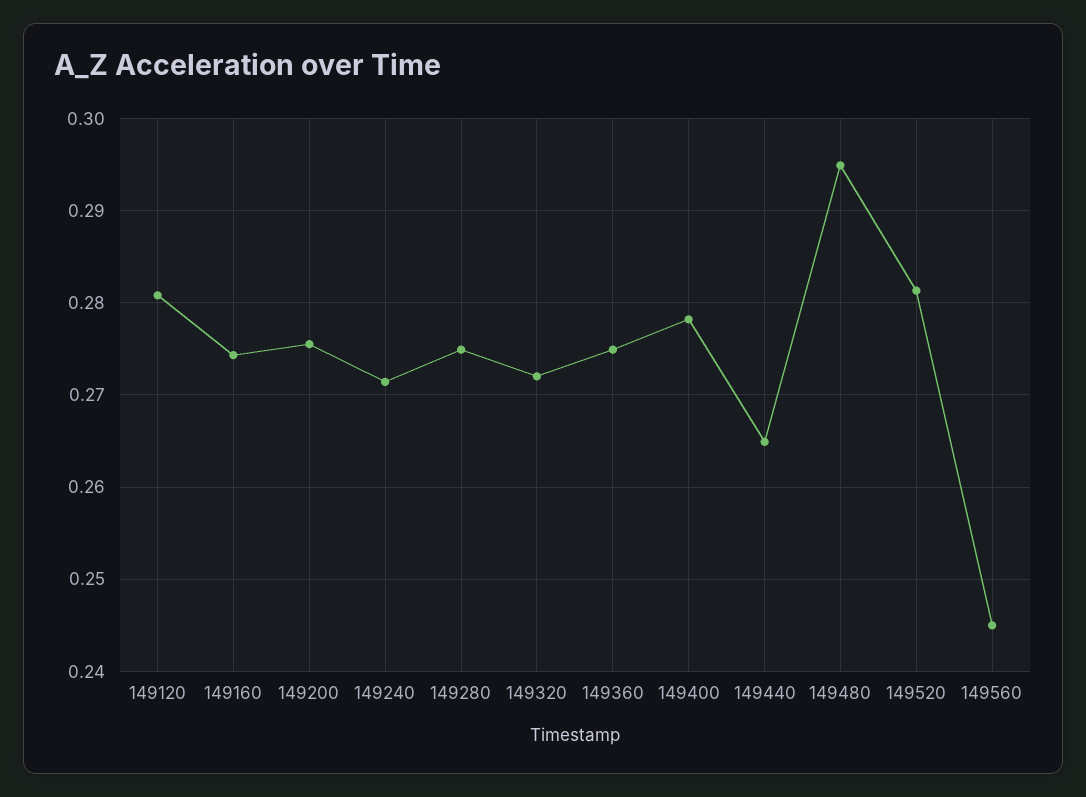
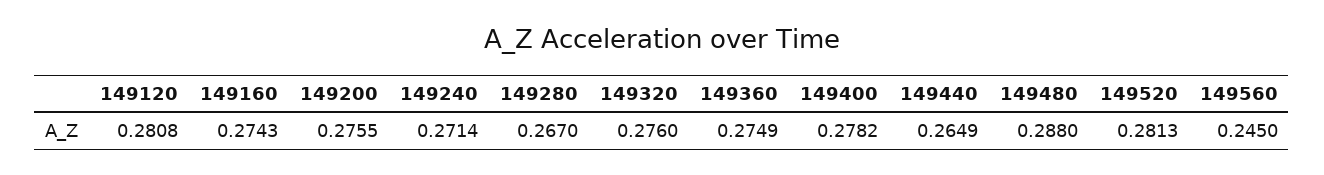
149280: 0.275 -> 0.267
149320: 0.272 -> 0.276
149480: 0.295 -> 0.288

